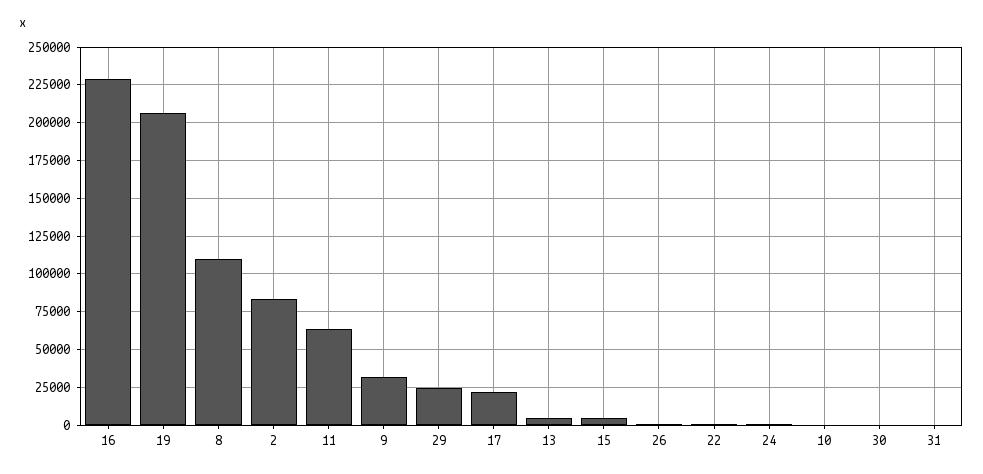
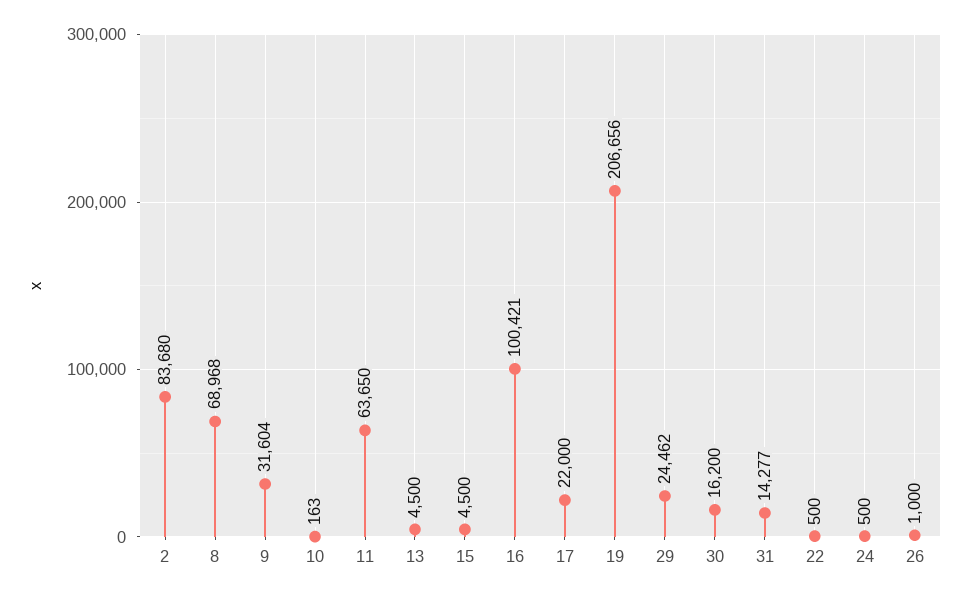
16: 230000 -> 100421
8: 110000 -> 68968
30: 0 -> 16200
31: 0 -> 14277

